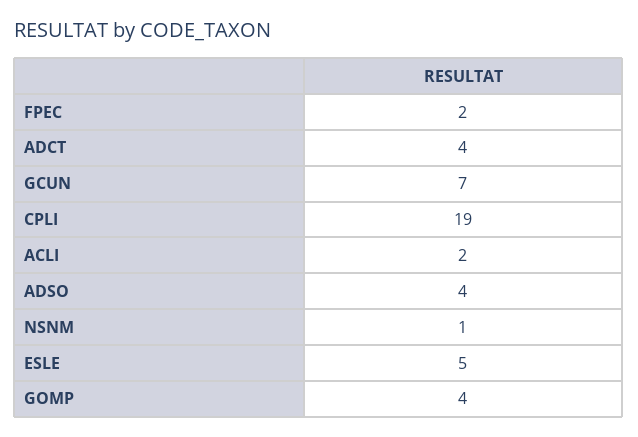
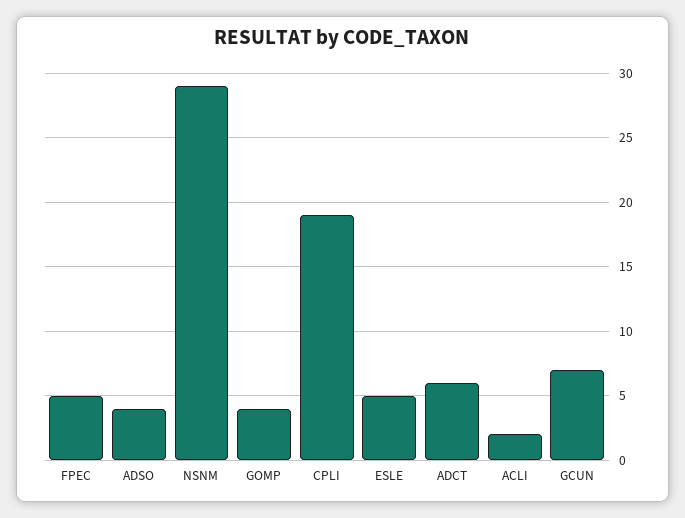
FPEC: 2 -> 5
ADCT: 4 -> 6
NSNM: 1 -> 29

